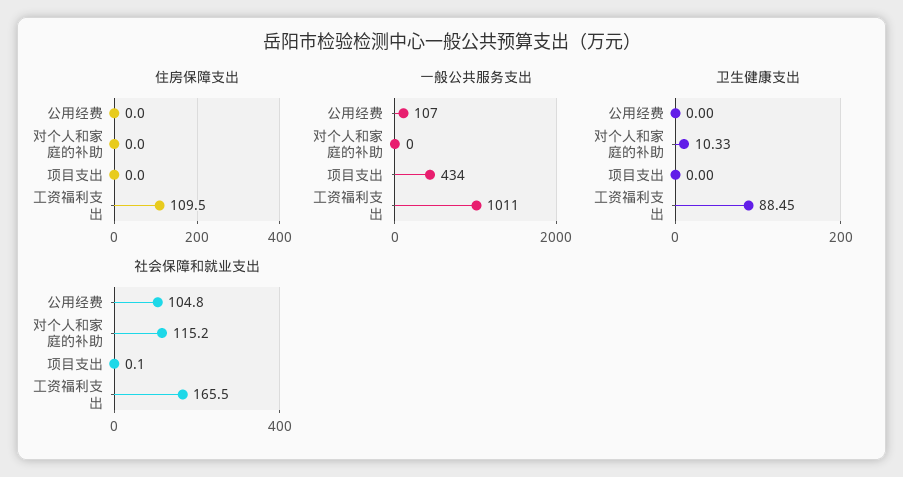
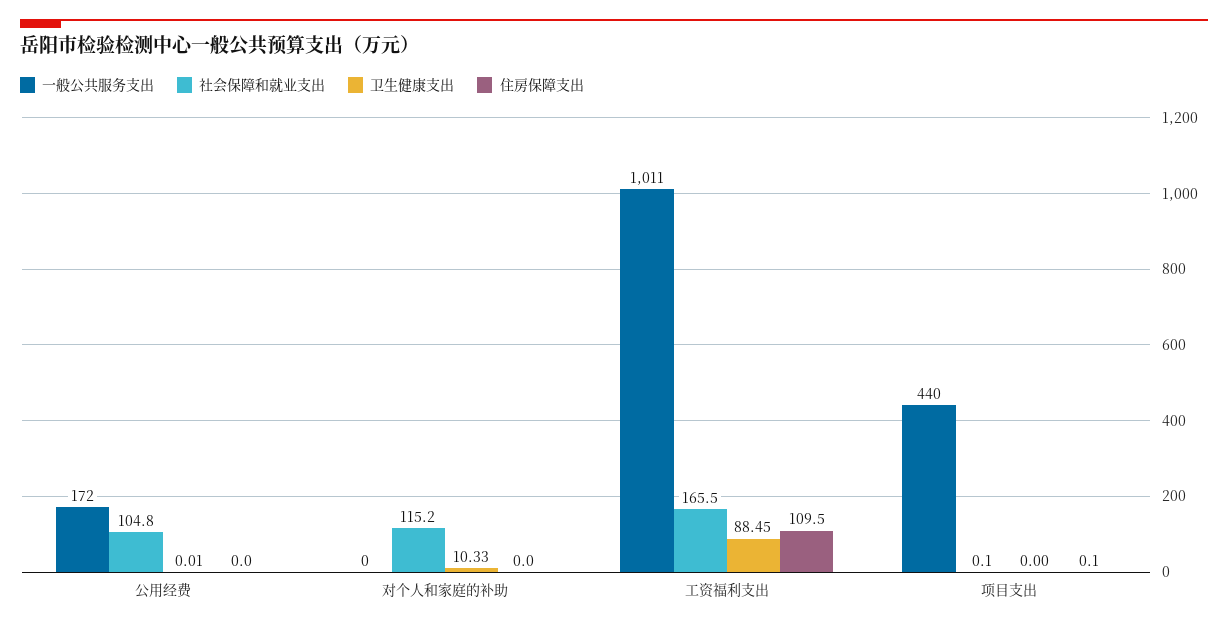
住房保障支出, 项目支出: 0 -> 0.1
一般公共服务支出, 公用经费: 107 -> 172
一般公共服务支出, 项目支出: 434 -> 440
卫生健康支出, 公用经费: 0 -> 0.01

